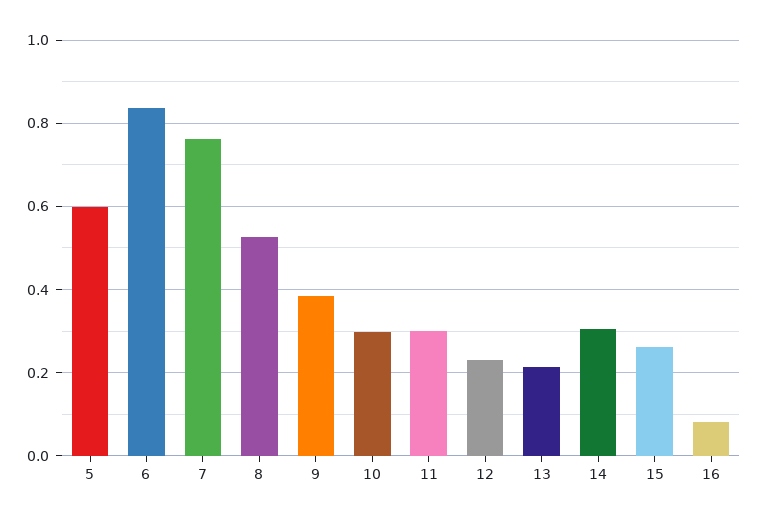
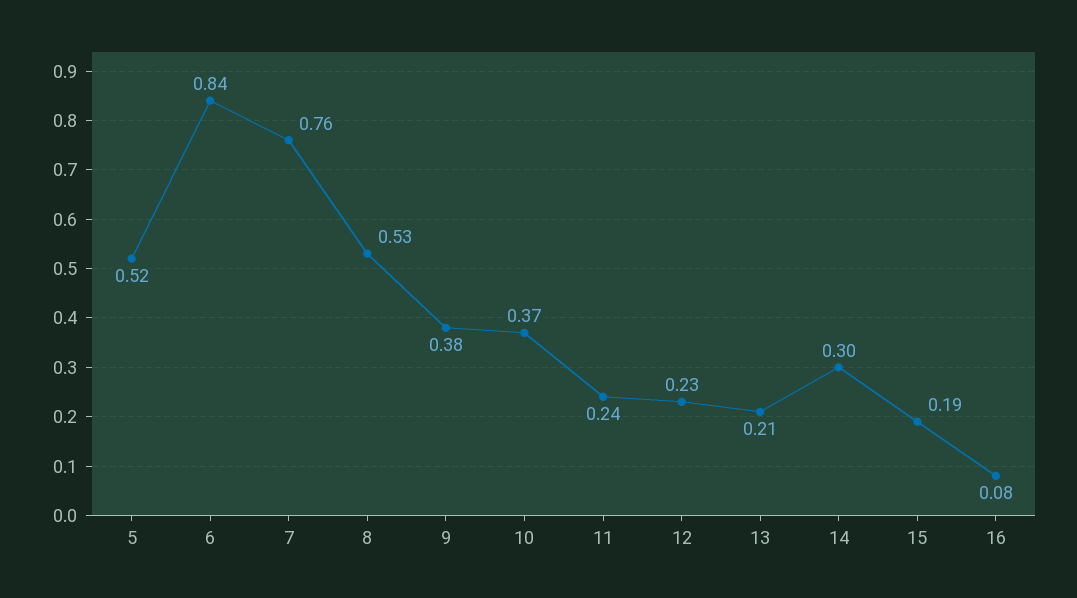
5: 0.6 -> 0.52
10: 0.3 -> 0.37
11: 0.3 -> 0.24
15: 0.26 -> 0.19

